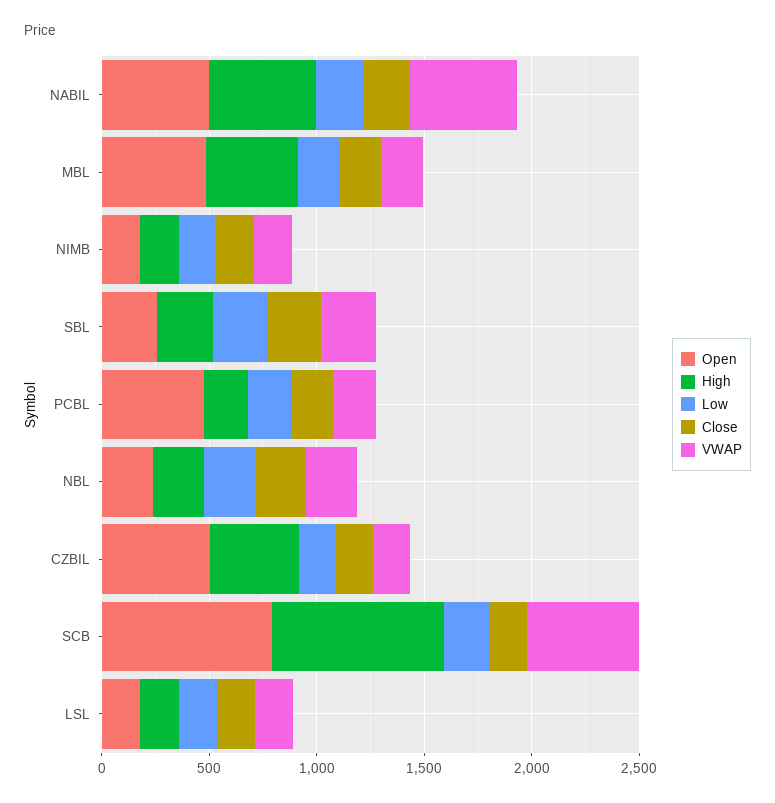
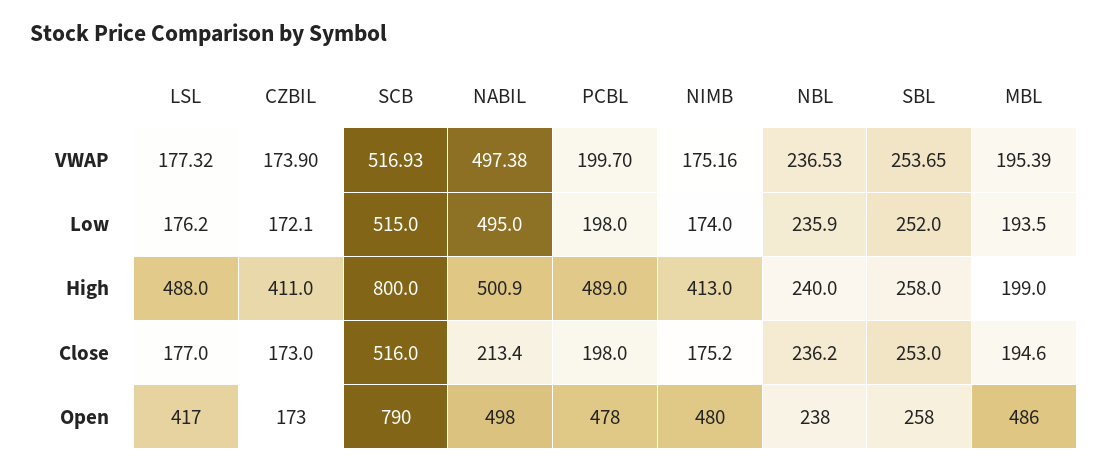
Low, NABIL: 200 -> 495
High, MBL: 400 -> 199
Open, NIMB: 200 -> 480
High, NIMB: 200 -> 413
High, PCBL: 200 -> 489
Open, CZBIL: 500 -> 173
Low, SCB: 200 -> 515
Close, SCB: 200 -> 516
Open, LSL: 200 -> 417
High, LSL: 200 -> 488

